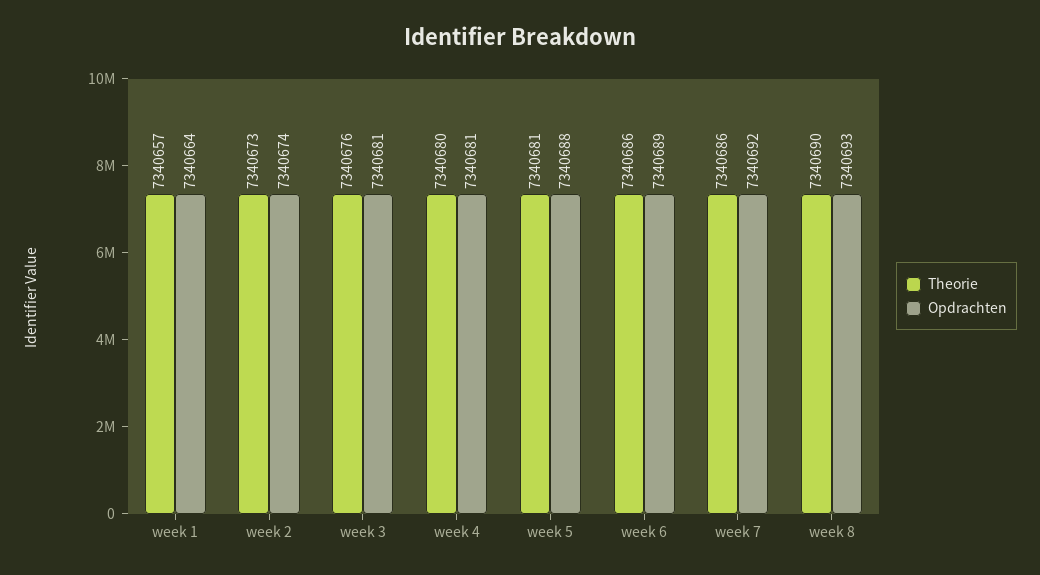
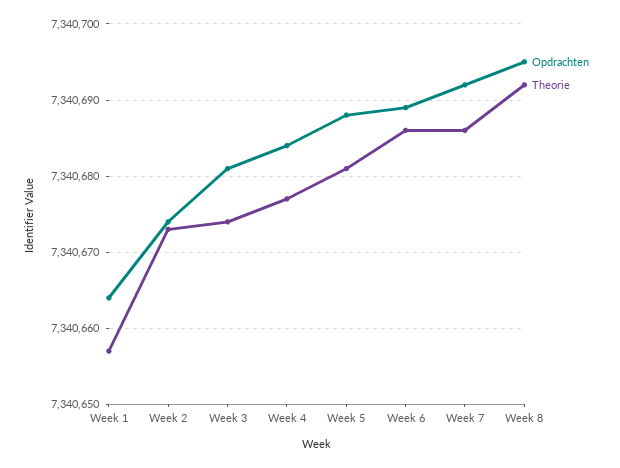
Theorie, week 3: 7340676 -> 7340674
Theorie, week 4: 7340680 -> 7340677
Opdrachten, week 4: 7340681 -> 7340684
Theorie, week 8: 7340690 -> 7340692
Opdrachten, week 8: 7340693 -> 7340695

